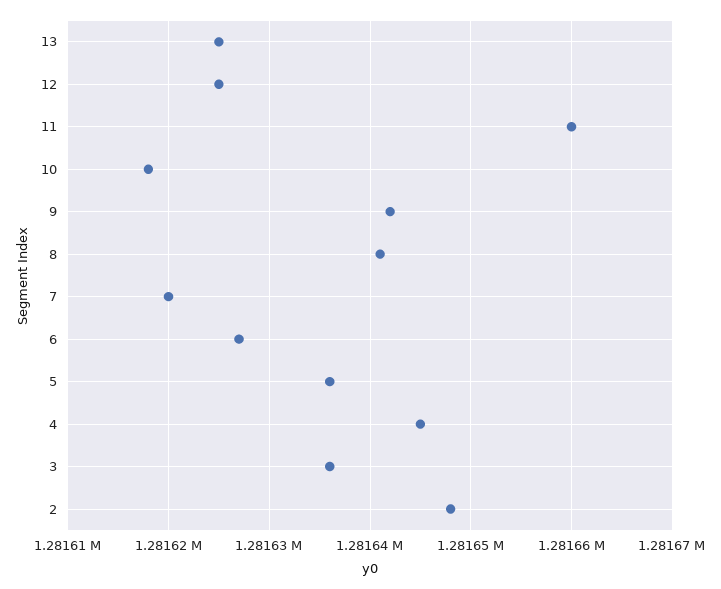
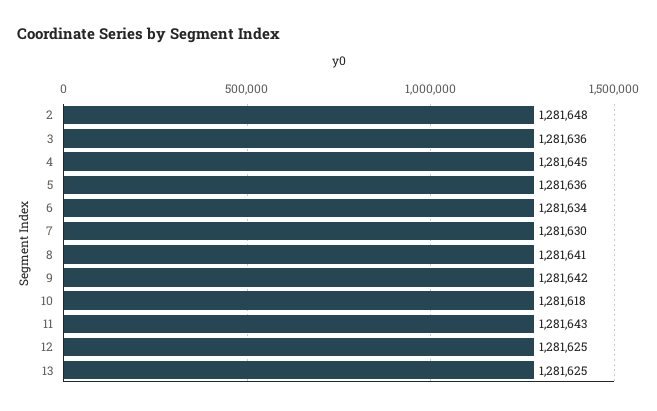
11: 1281660 -> 1281643
7: 1281620 -> 1281630
6: 1281627 -> 1281634

